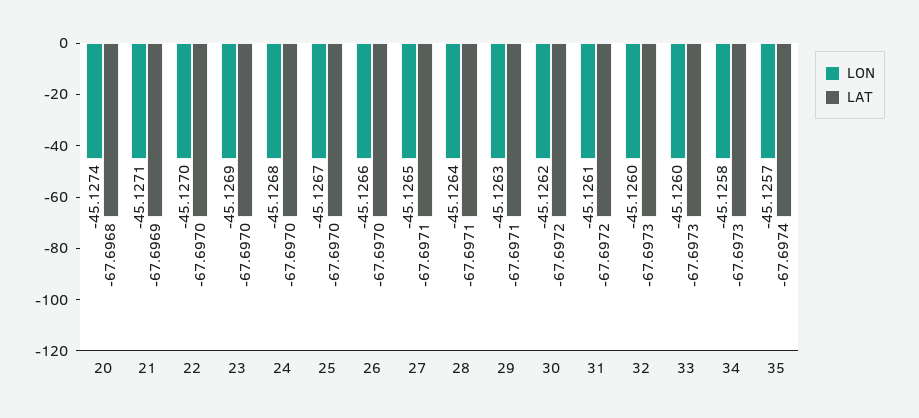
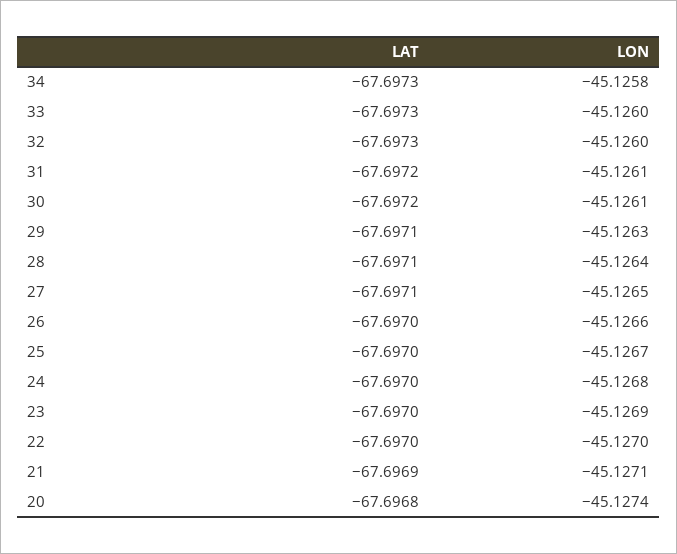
LON, 30: -45.1262 -> -45.1261
LON, 35: -45.1257 -> none
LAT, 35: -67.6974 -> none

